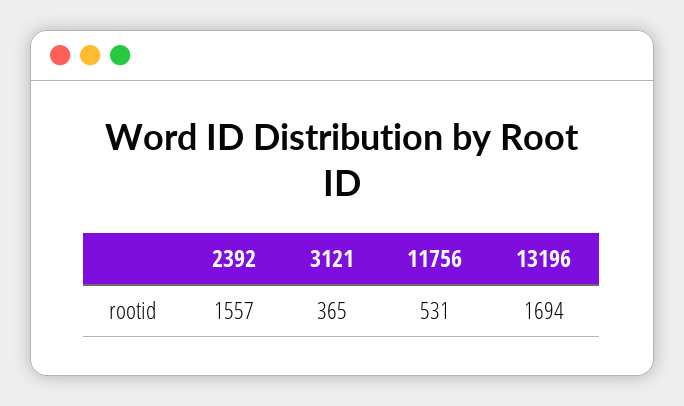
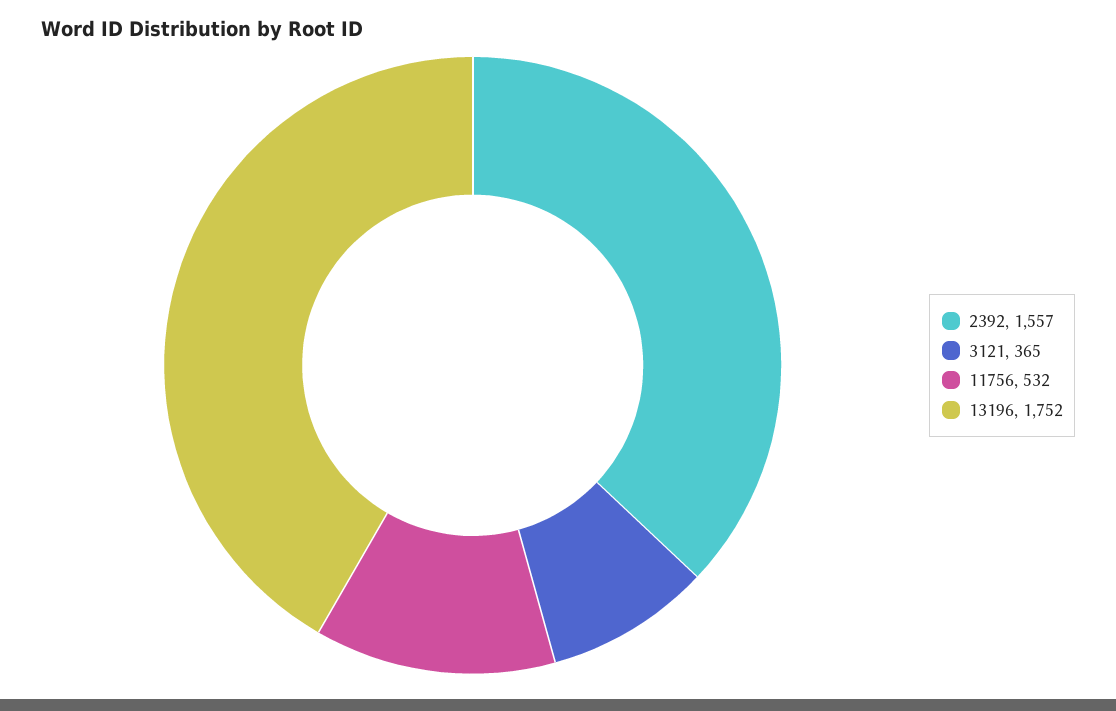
11756: 531 -> 532
13196: 1694 -> 1752

